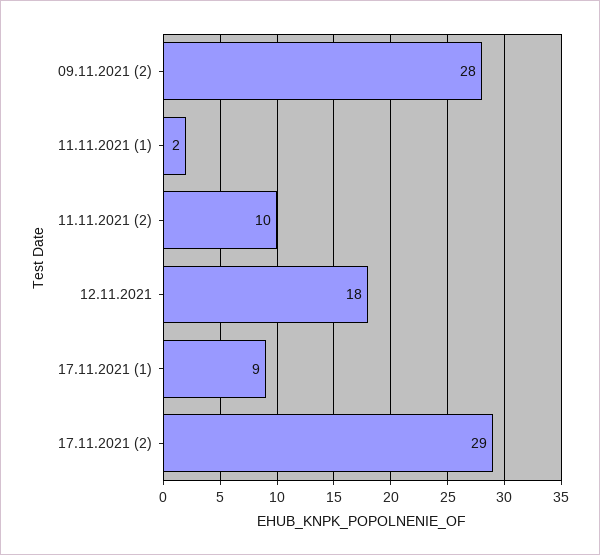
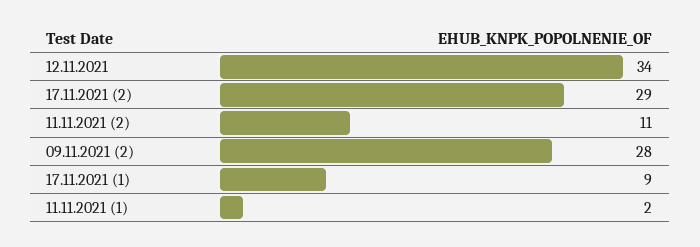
11.11.2021 (2): 10 -> 11
12.11.2021: 18 -> 34

